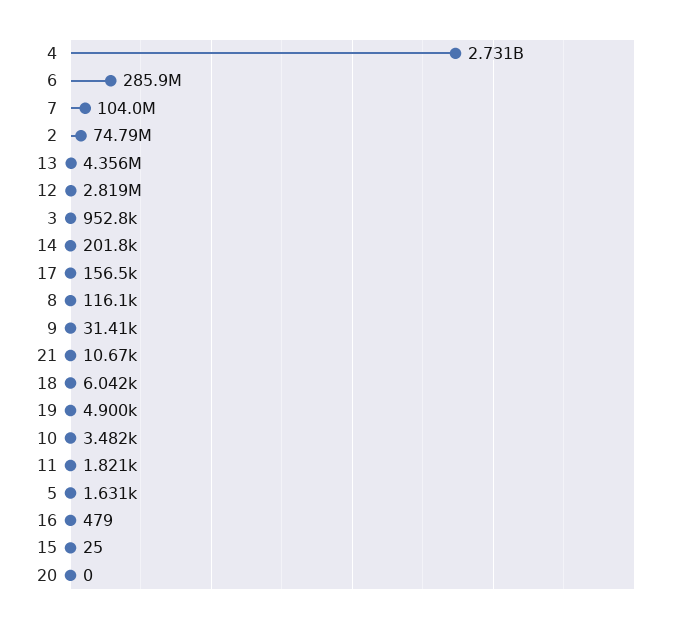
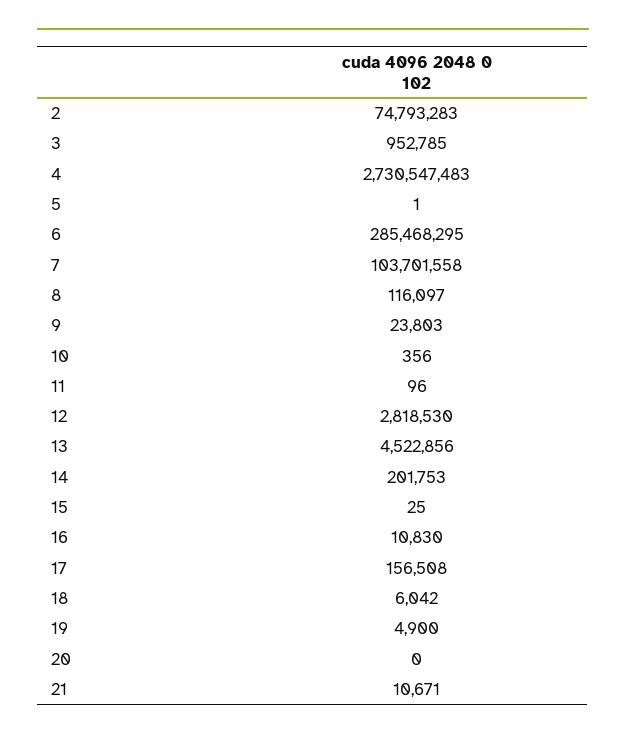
6: 285900000 -> 285468295
7: 104000000 -> 103701558
13: 4356000 -> 4522856
9: 31410 -> 23803
10: 3482 -> 356
11: 1821 -> 96
5: 1631 -> 1
16: 479 -> 10830

